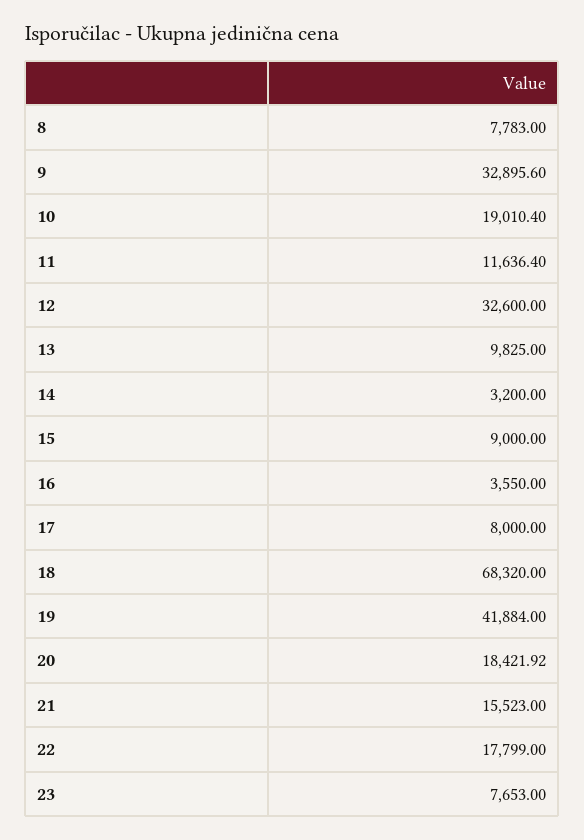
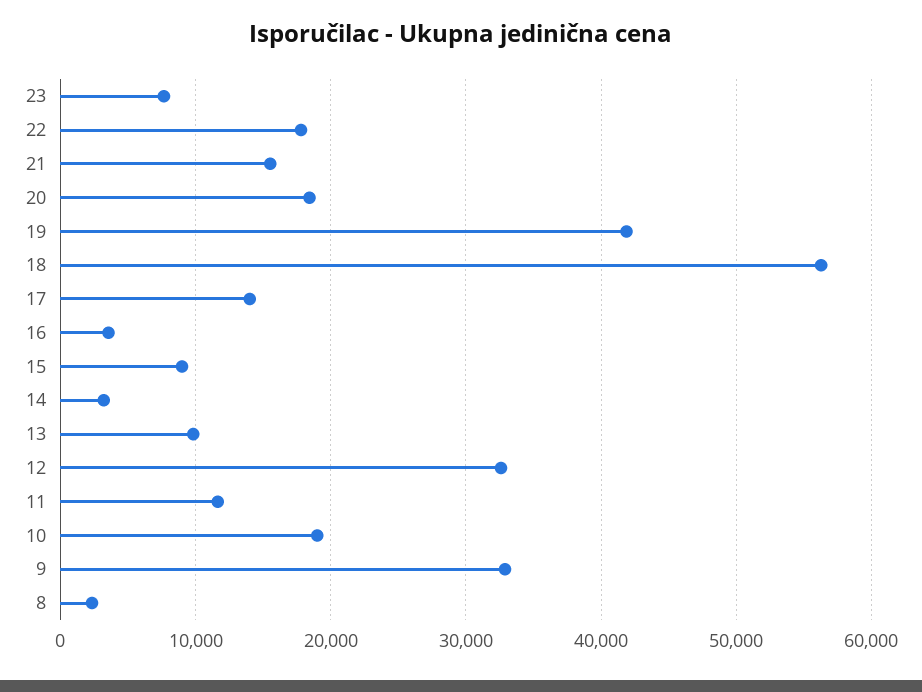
8: 7783 -> 2000
17: 8000 -> 14000
18: 68320 -> 56000

